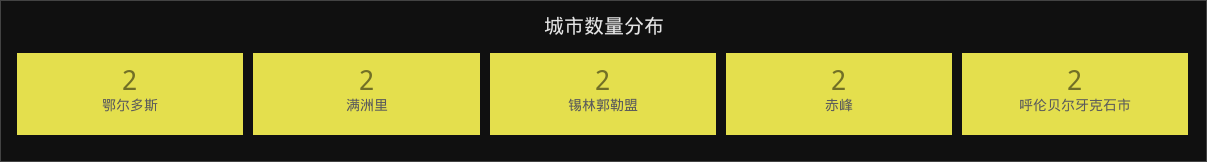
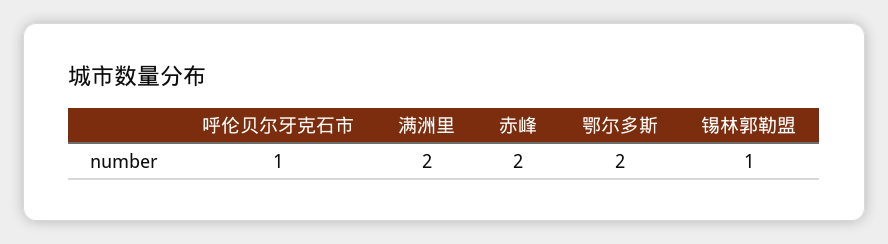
锡林郭勒盟: 2 -> 1
呼伦贝尔牙克石市: 2 -> 1

